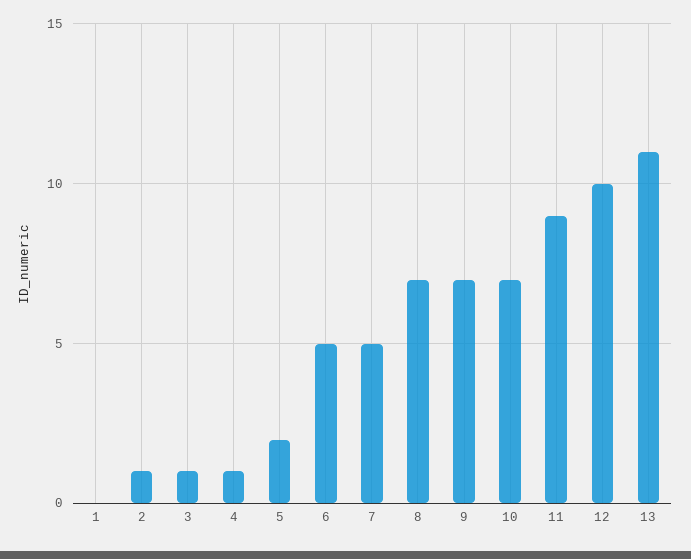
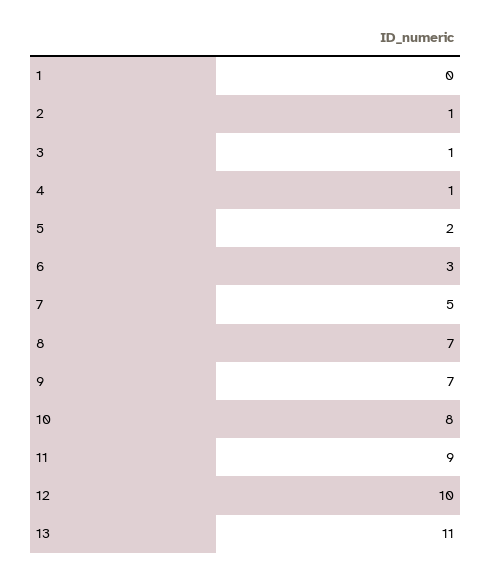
6: 5 -> 3
10: 7 -> 8

